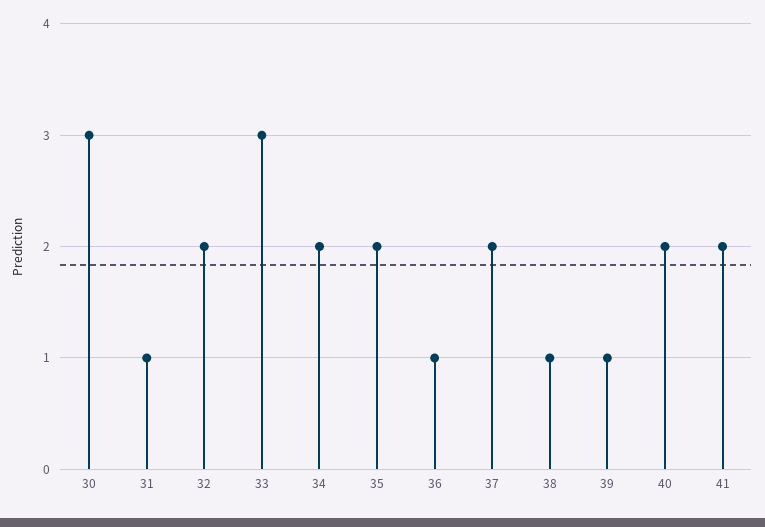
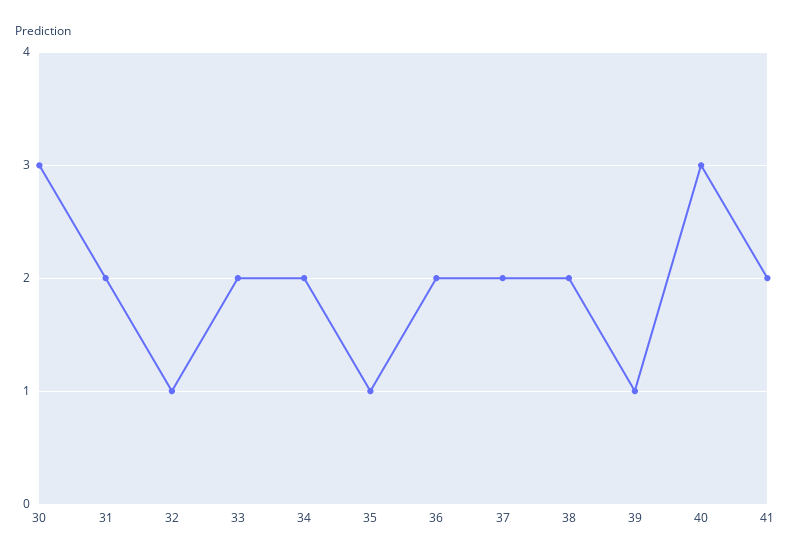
31: 1 -> 2
32: 2 -> 1
33: 3 -> 2
35: 2 -> 1
36: 1 -> 2
38: 1 -> 2
40: 2 -> 3

